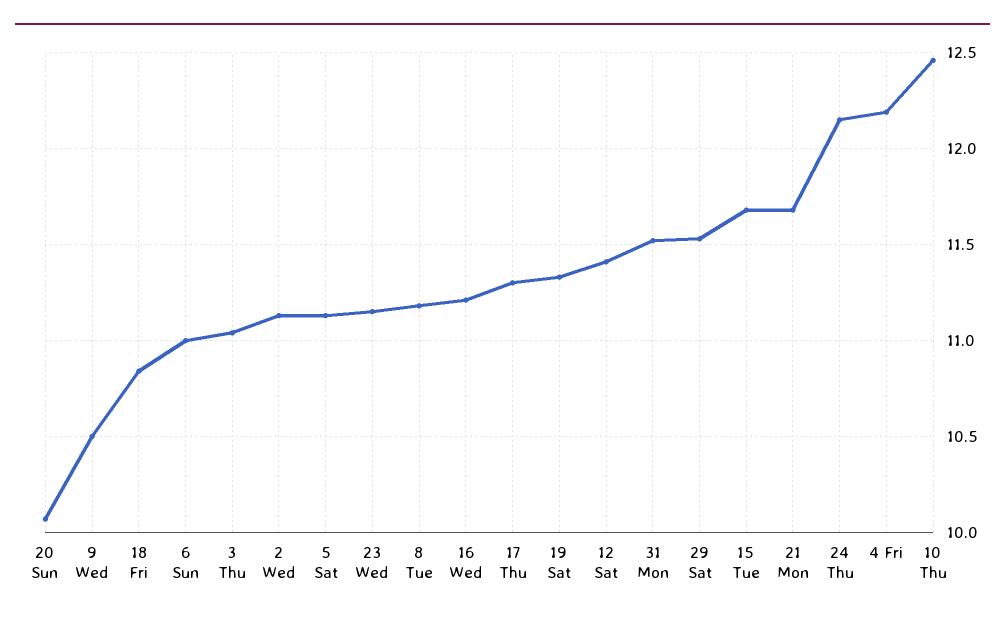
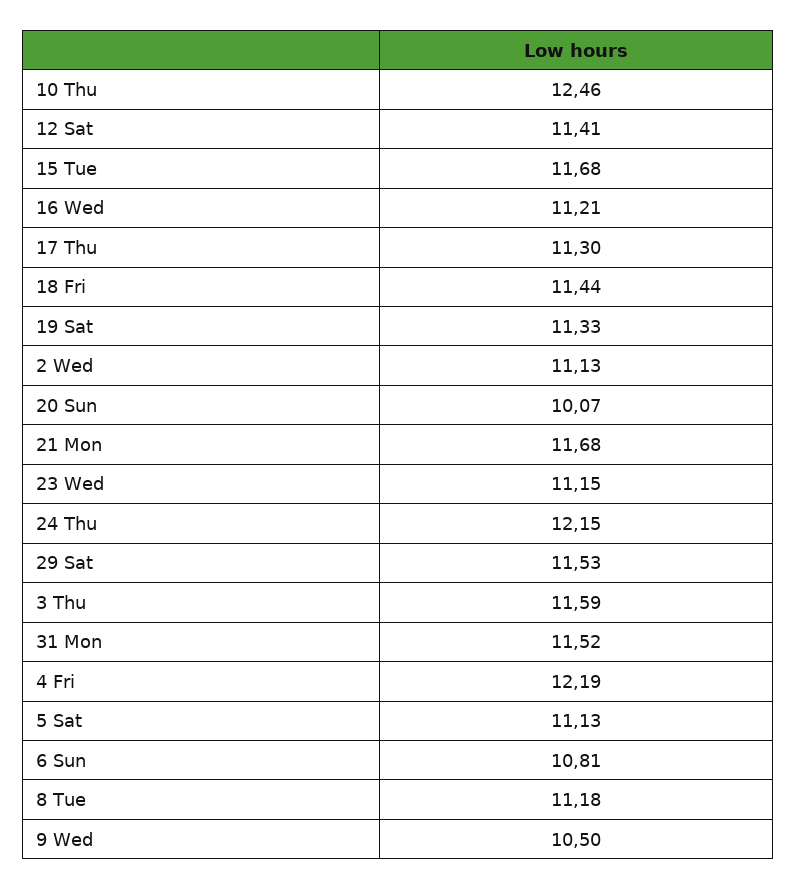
18 Fri: 10.85 -> 11.44
6 Sun: 11 -> 10.81
3 Thu: 11.05 -> 11.59

